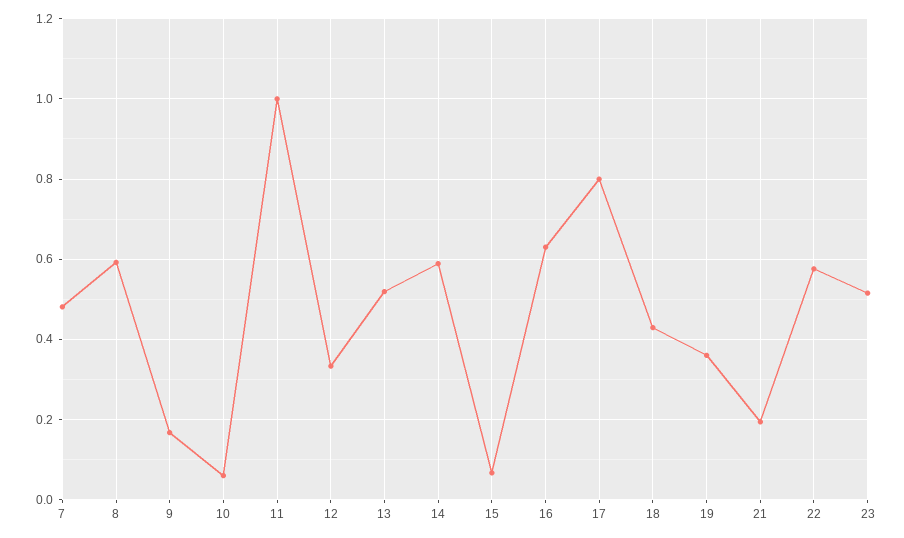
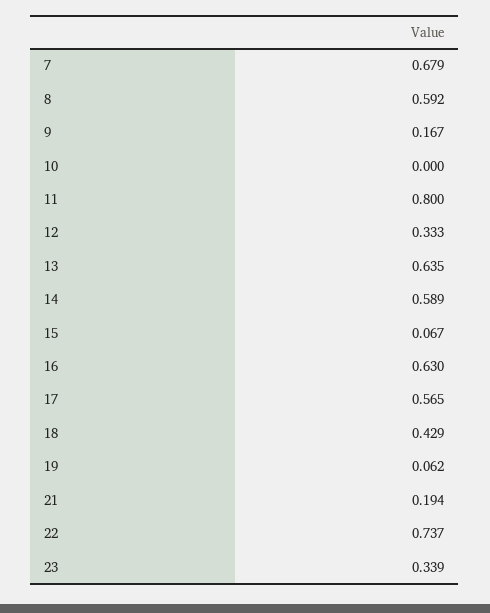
7: 0.48 -> 0.679
10: 0.06 -> 0
11: 1 -> 0.8
13: 0.52 -> 0.635
17: 0.8 -> 0.565
19: 0.36 -> 0.062
22: 0.58 -> 0.737
23: 0.52 -> 0.339

